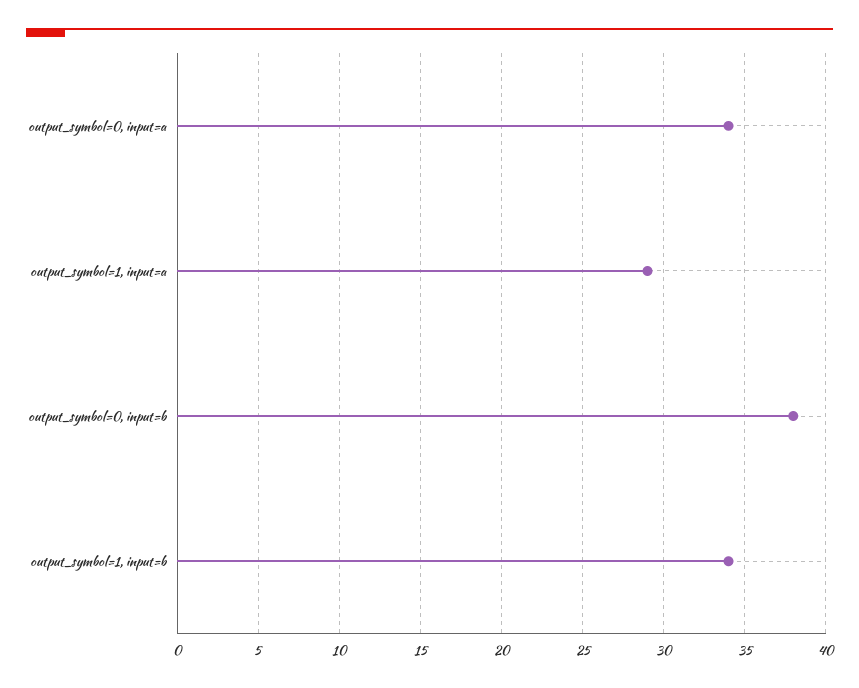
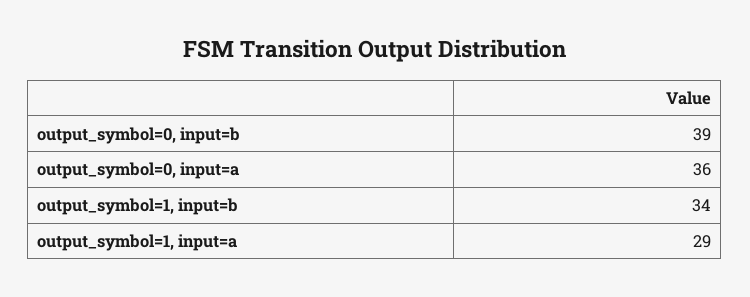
output_symbol=0, input=a: 34 -> 36
output_symbol=0, input=b: 38 -> 39

